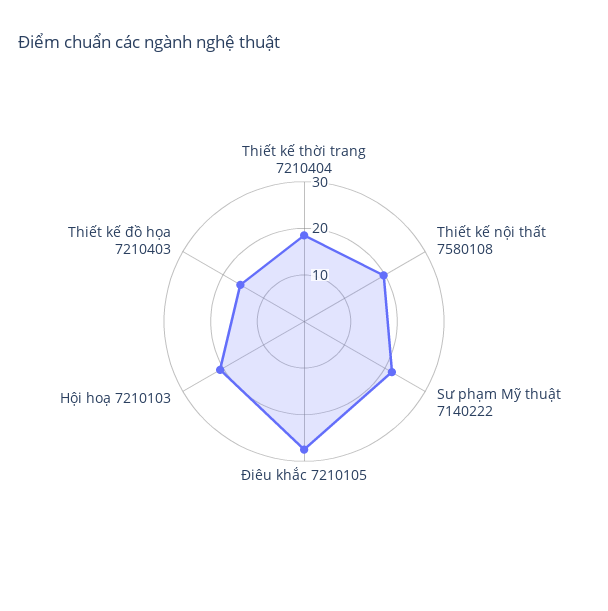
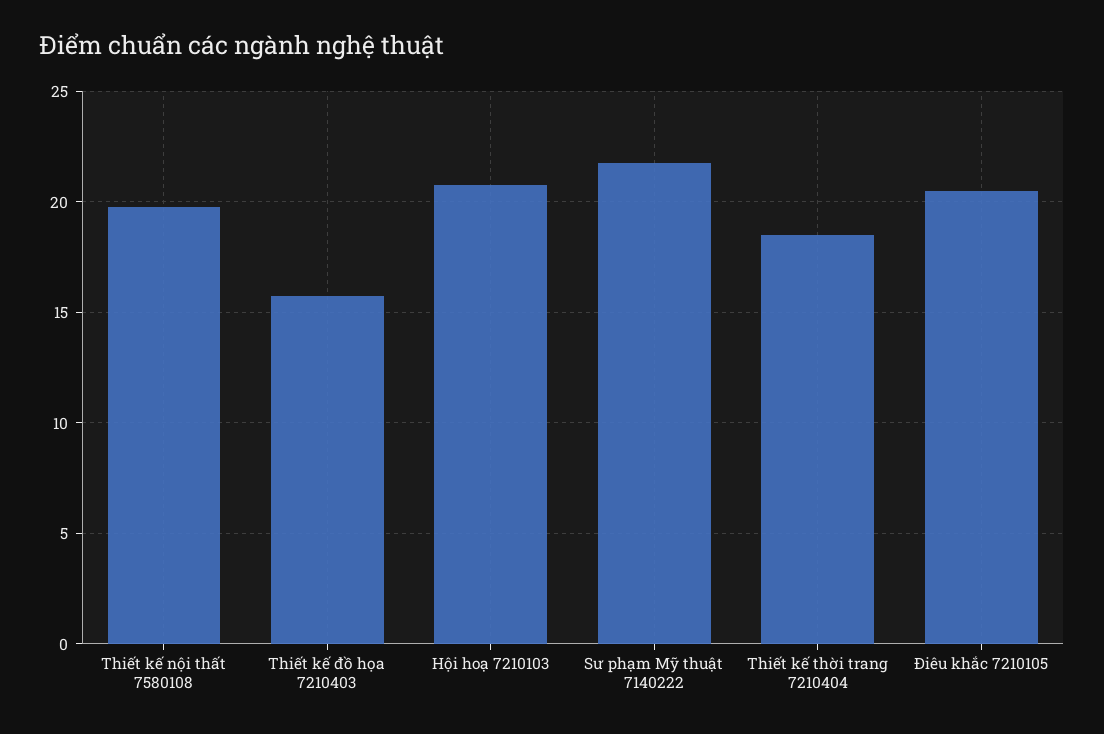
Điêu khắc 7210105: 28 -> 20.5

